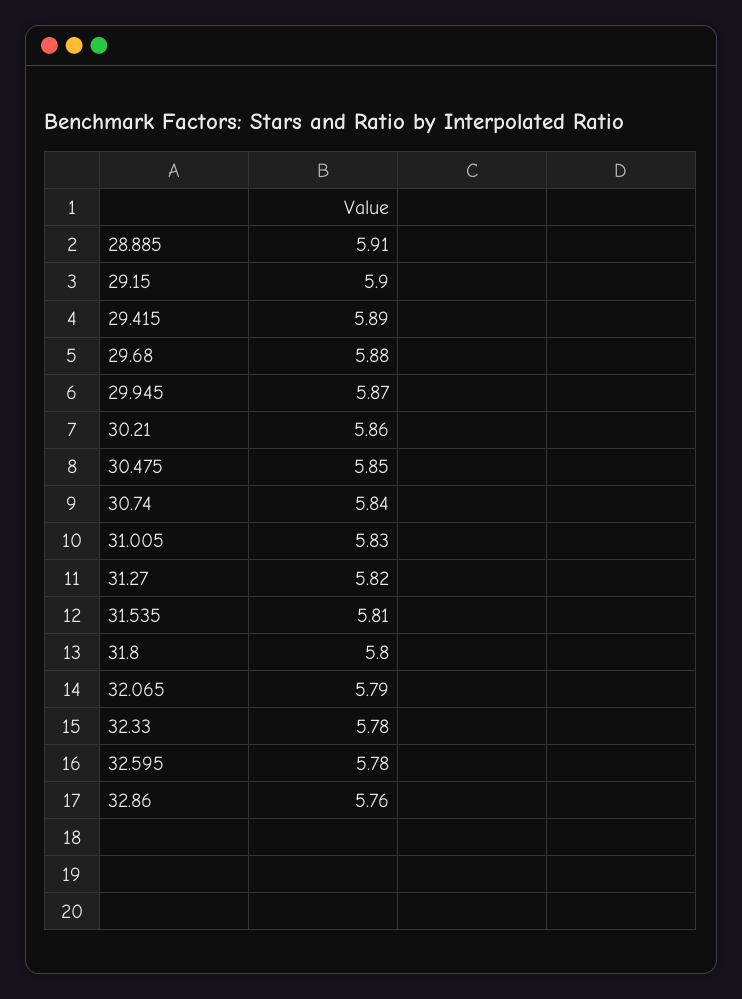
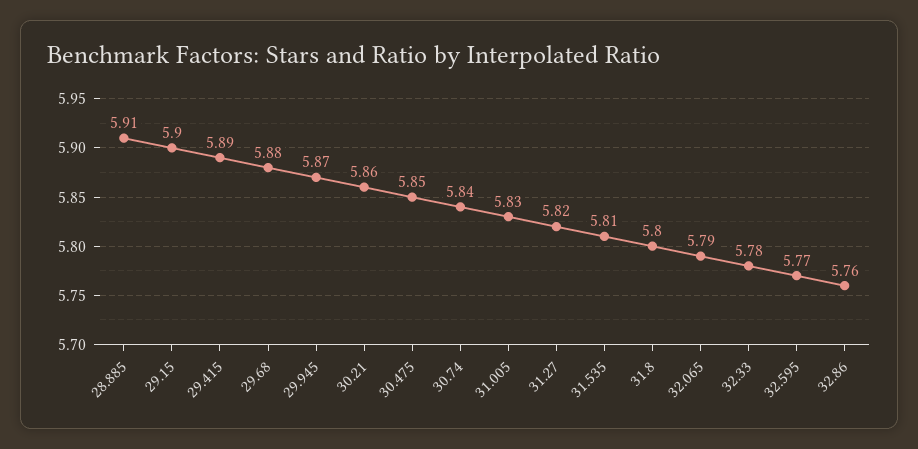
32.595: 5.78 -> 5.77

